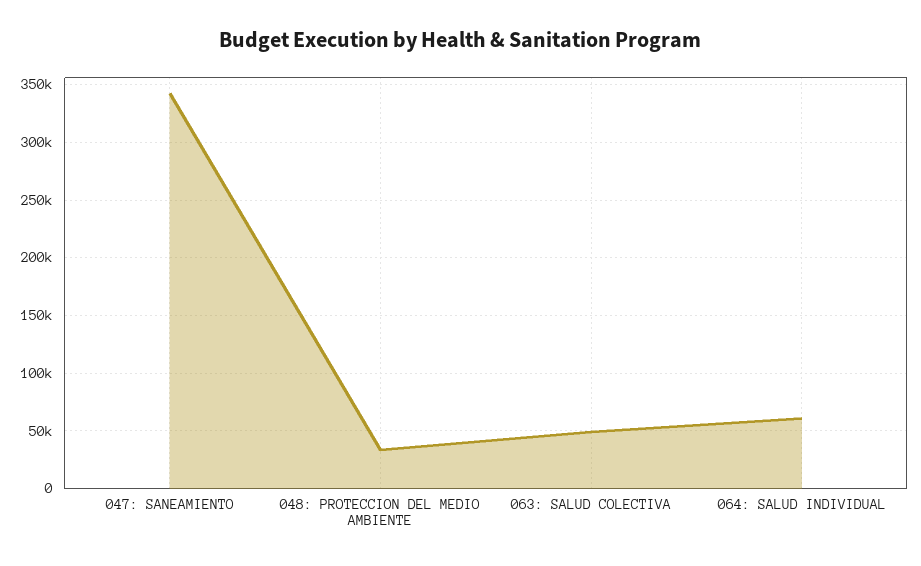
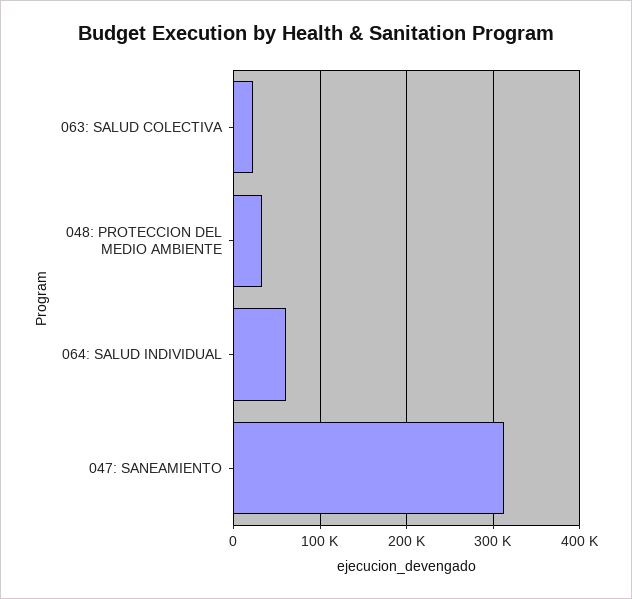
047: SANEAMIENTO: 340000 -> 310000
063: SALUD COLECTIVA: 50000 -> 20000

